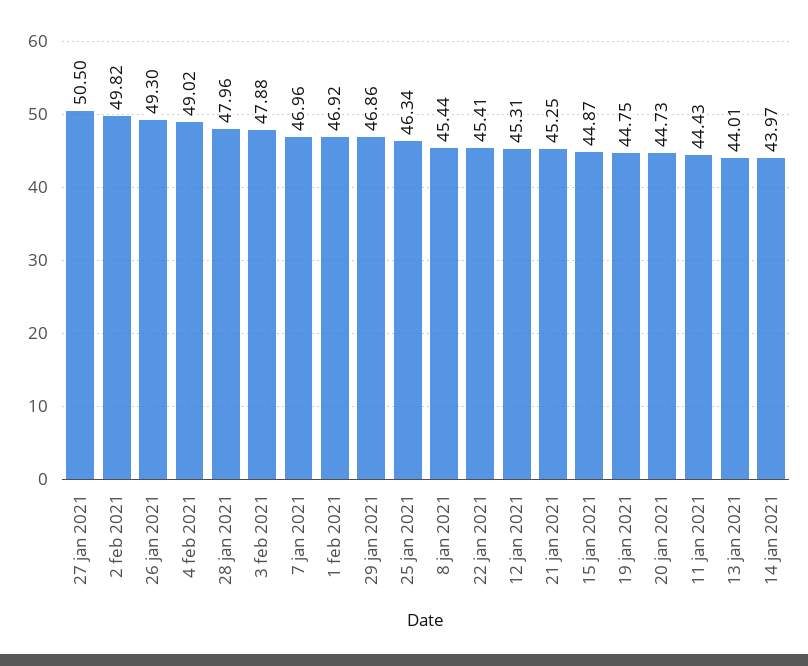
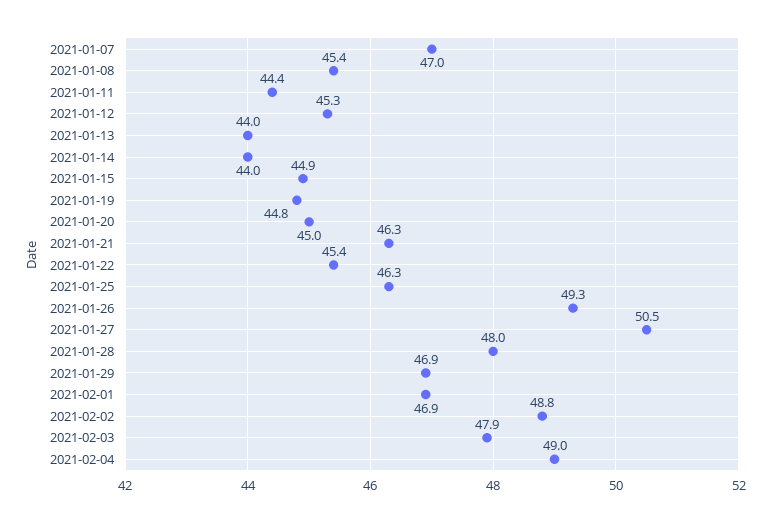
2 feb 2021: 49.82 -> 48.8
21 jan 2021: 45.25 -> 46.3
20 jan 2021: 44.73 -> 45

